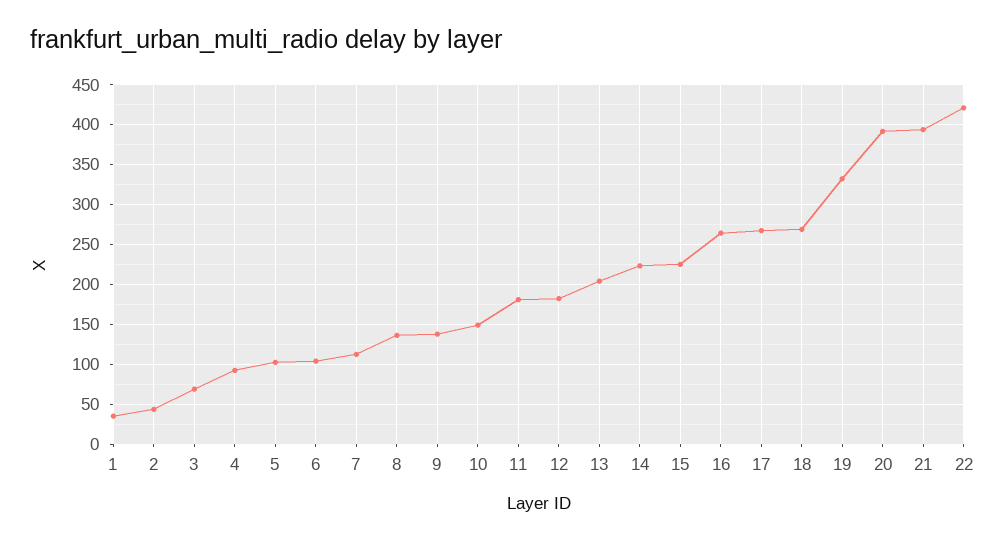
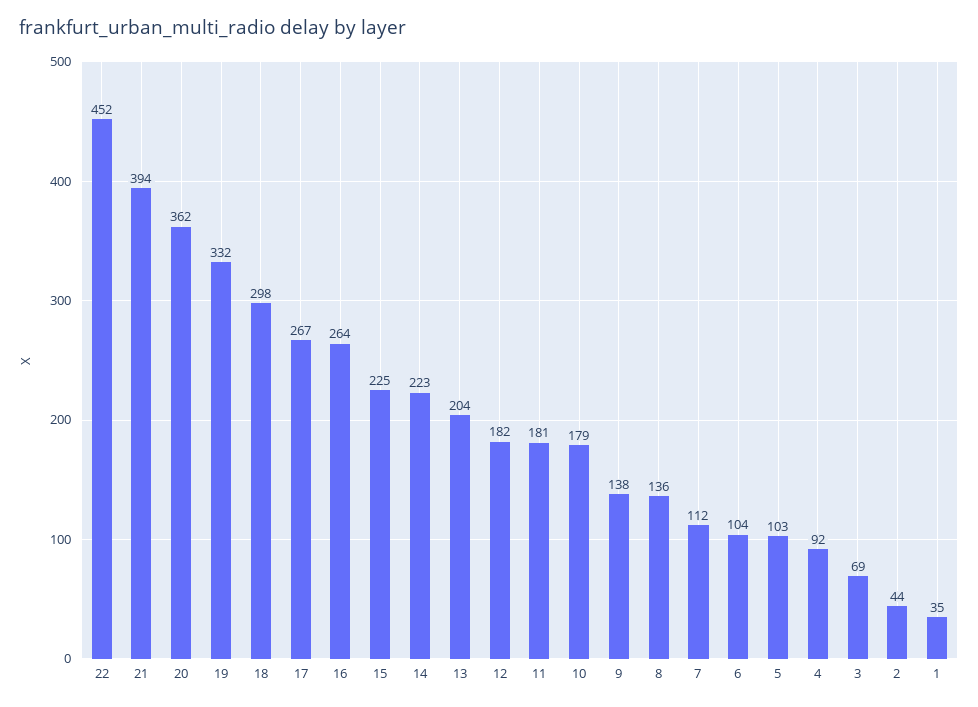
10: 150 -> 179
18: 270 -> 298
20: 390 -> 362
22: 420 -> 452

